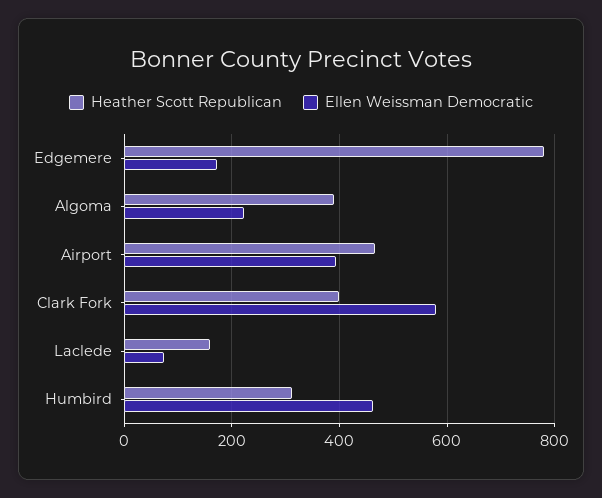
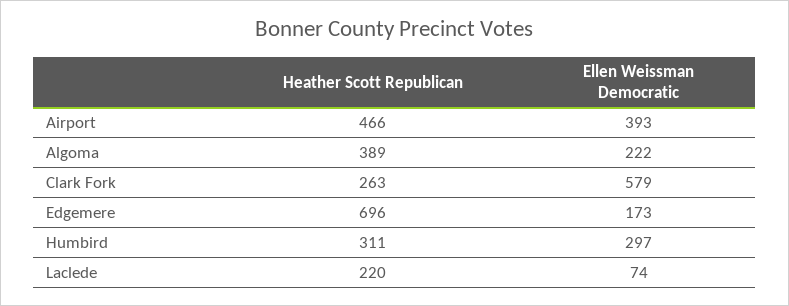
Heather Scott Republican, Edgemere: 780 -> 696
Heather Scott Republican, Clark Fork: 400 -> 263
Heather Scott Republican, Laclede: 160 -> 220
Ellen Weissman Democratic, Humbird: 460 -> 297

